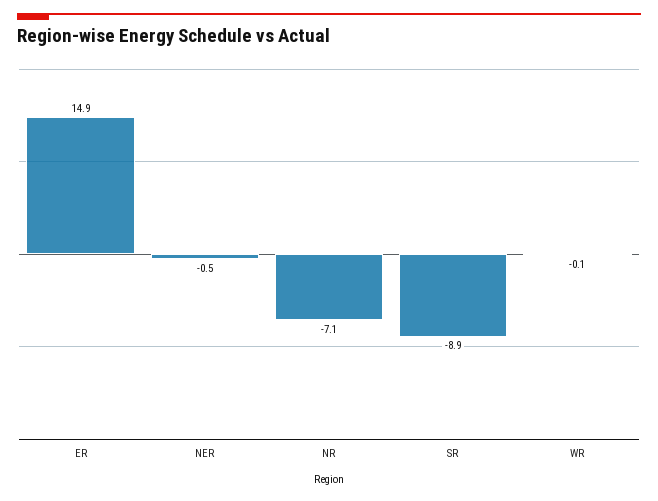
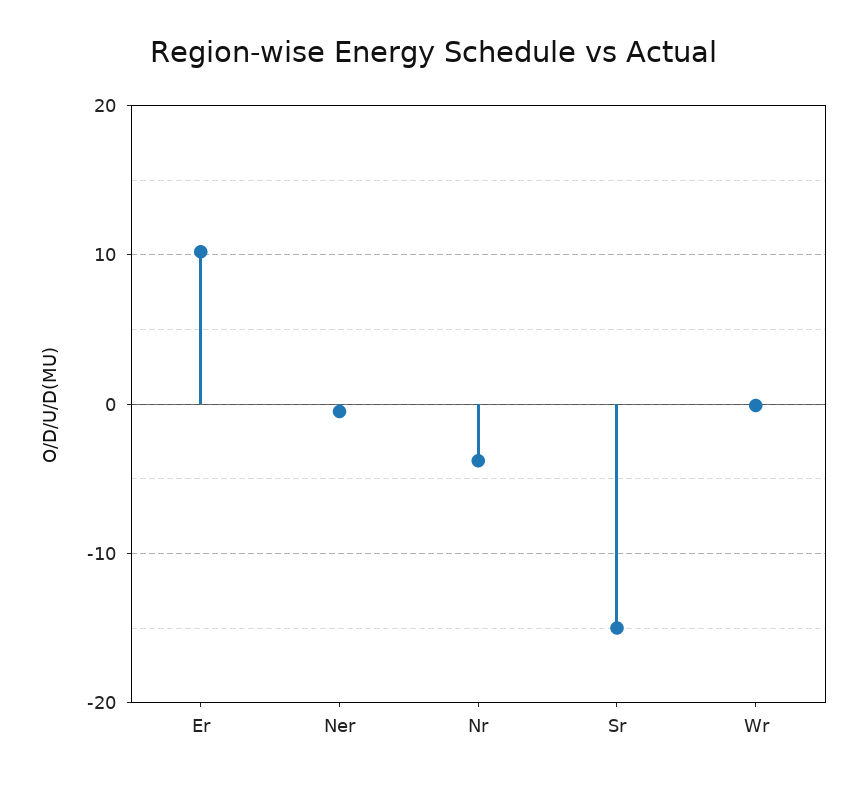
ER: 14.9 -> 10
NR: -7.1 -> -4
SR: -8.9 -> -15

